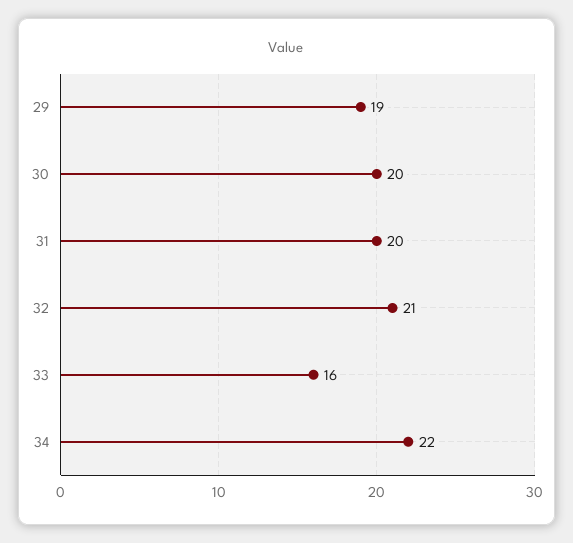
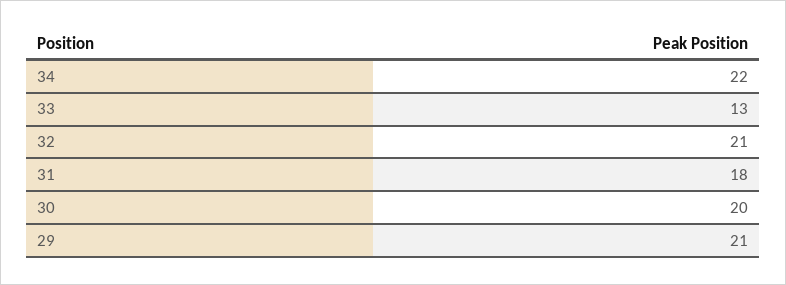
29: 19 -> 21
31: 20 -> 18
33: 16 -> 13

